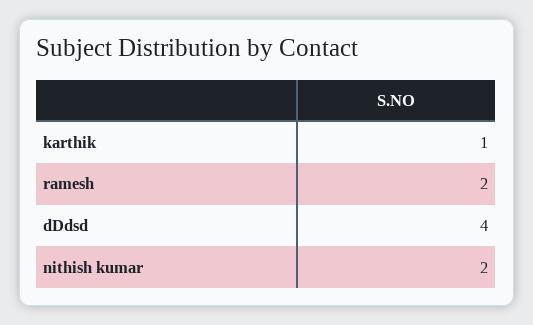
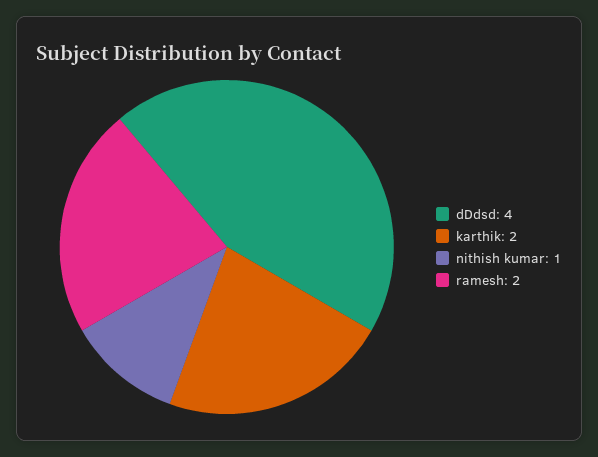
karthik: 1 -> 2
nithish kumar: 2 -> 1

